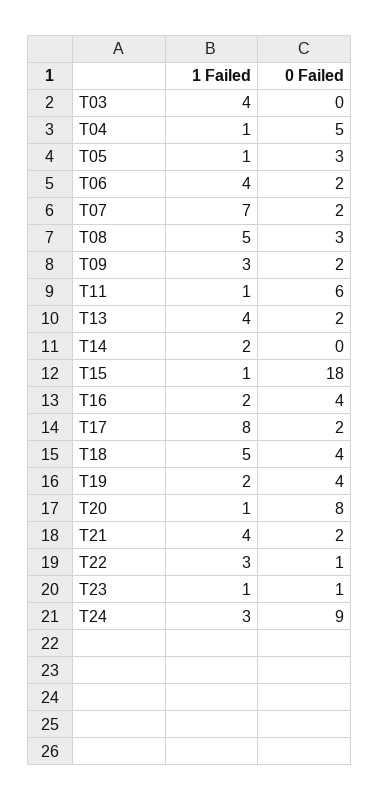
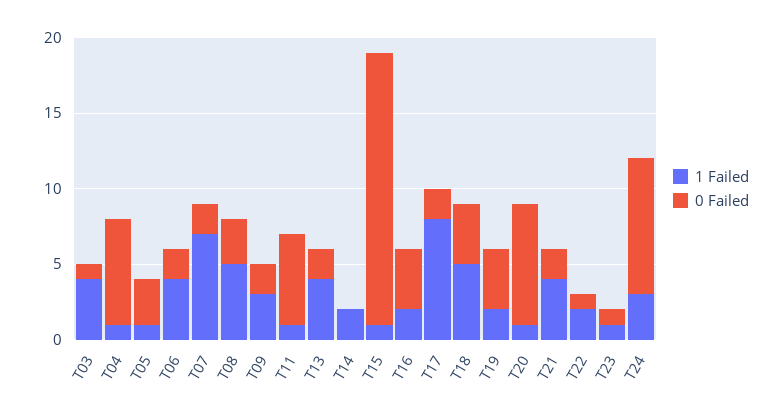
0 Failed, T03: 0 -> 1
0 Failed, T04: 5 -> 7
1 Failed, T22: 3 -> 2

